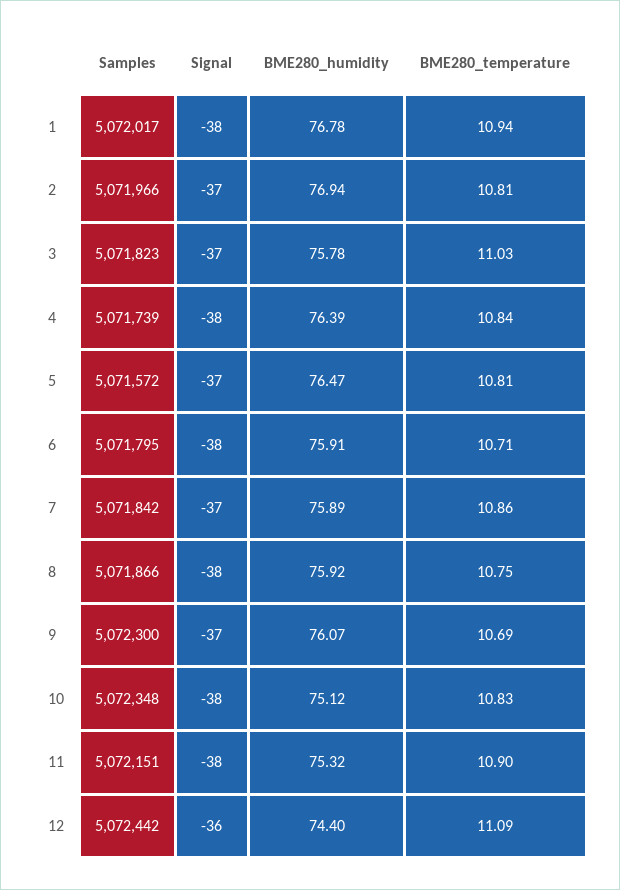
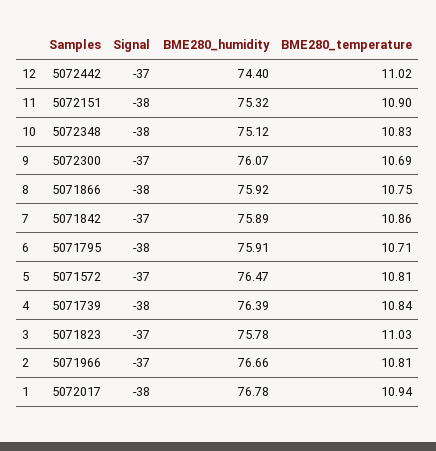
BME280_humidity, 2: 76.94 -> 76.66
Signal, 12: -36 -> -37
BME280_temperature, 12: 11.09 -> 11.02

